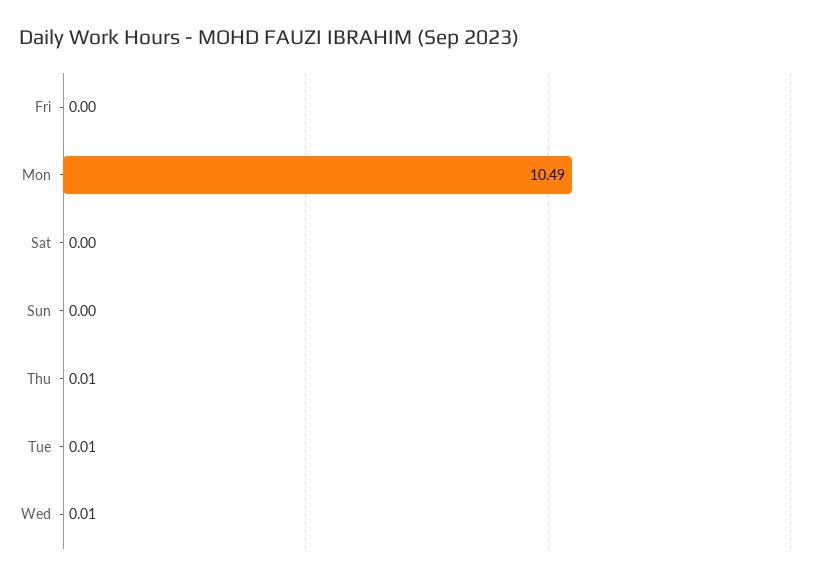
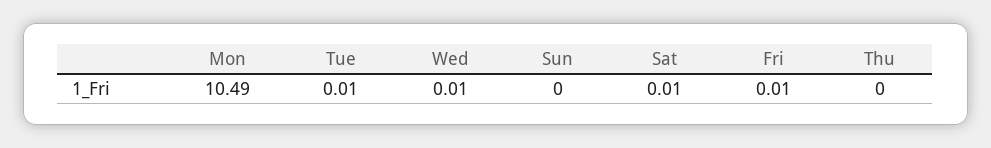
Fri: 0 -> 0.01
Sat: 0 -> 0.01
Thu: 0.01 -> 0

